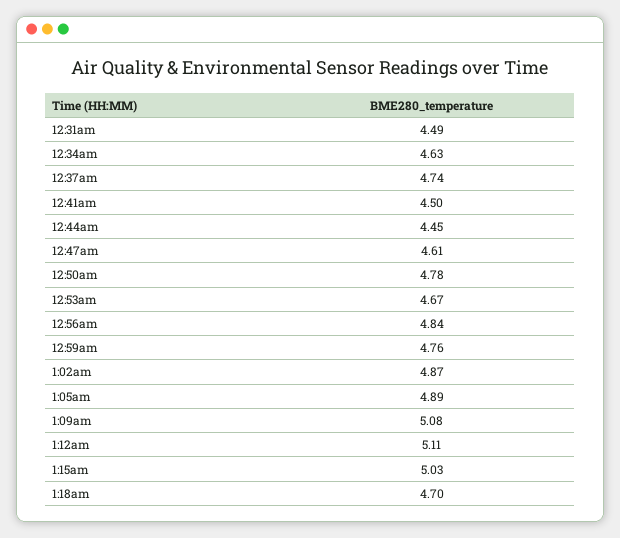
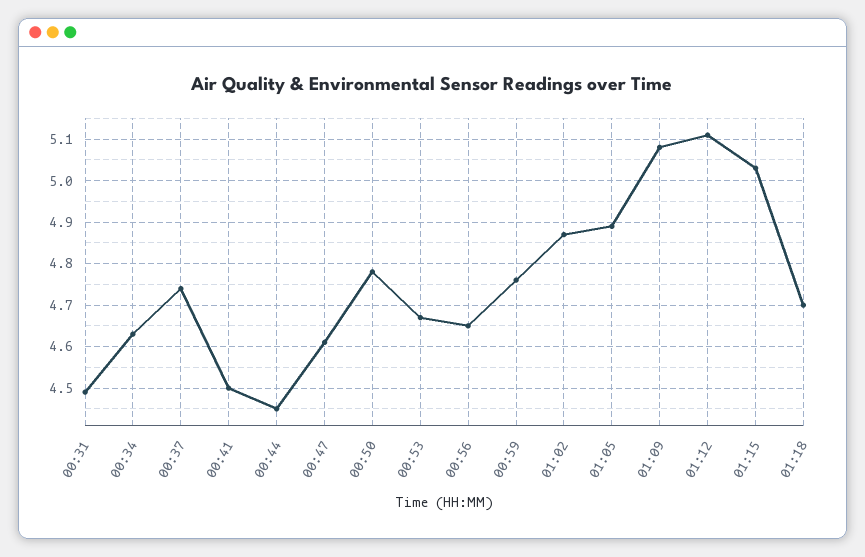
12:56am: 4.84 -> 4.65

